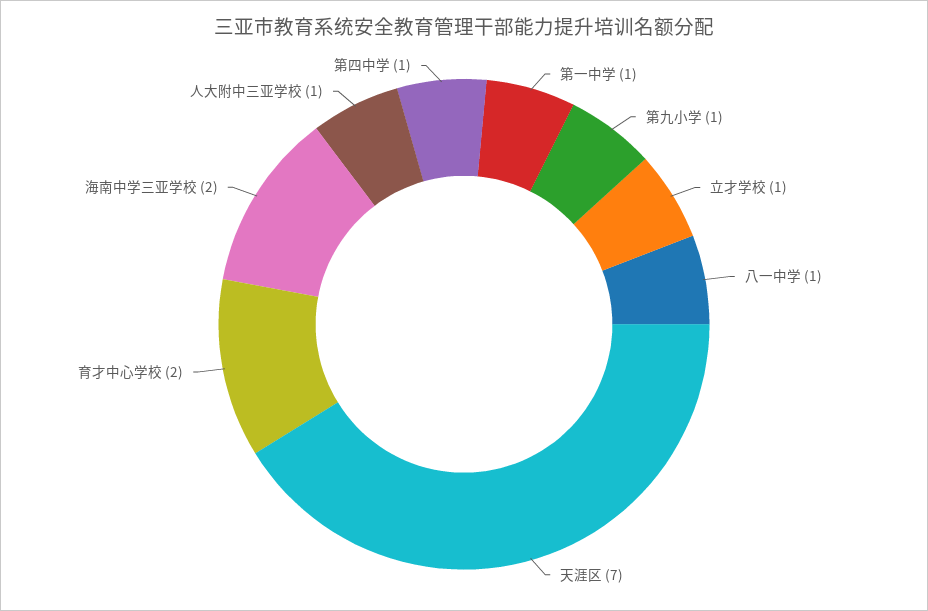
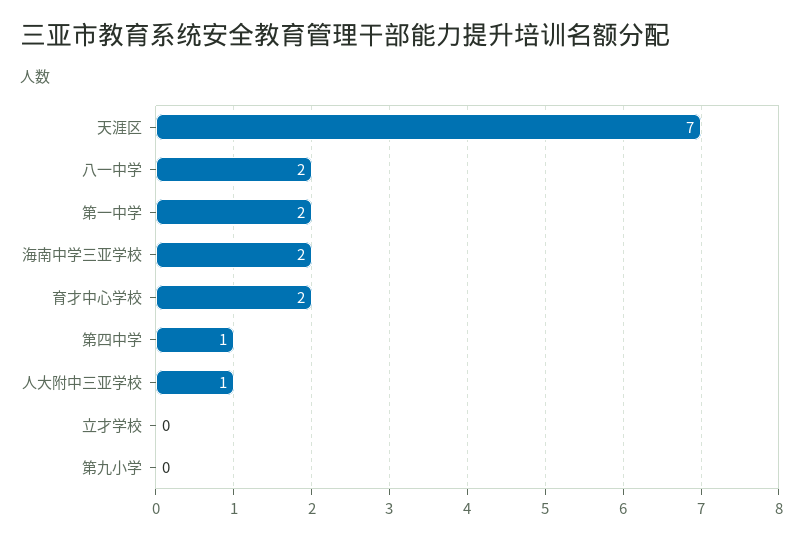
第一中学: 1 -> 2
第九小学: 1 -> 0
立才学校: 1 -> 0
八一中学: 1 -> 2

